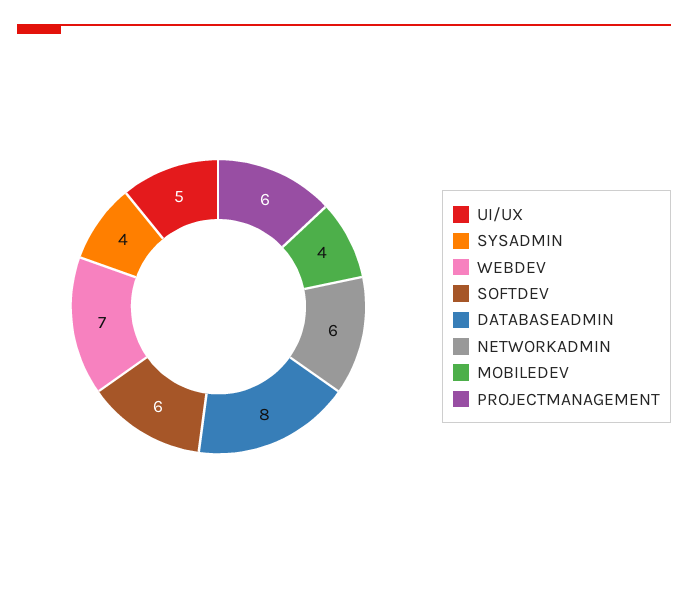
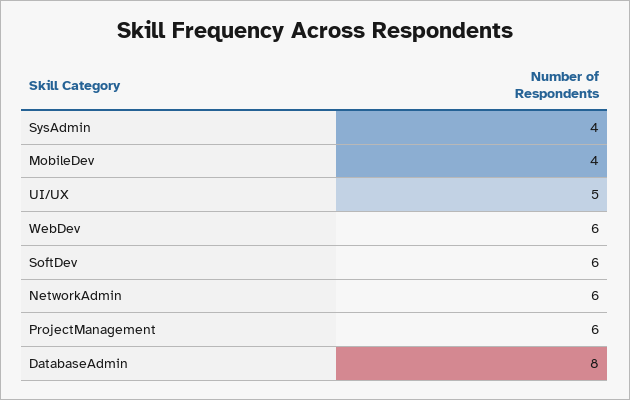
WEBDEV: 7 -> 6

